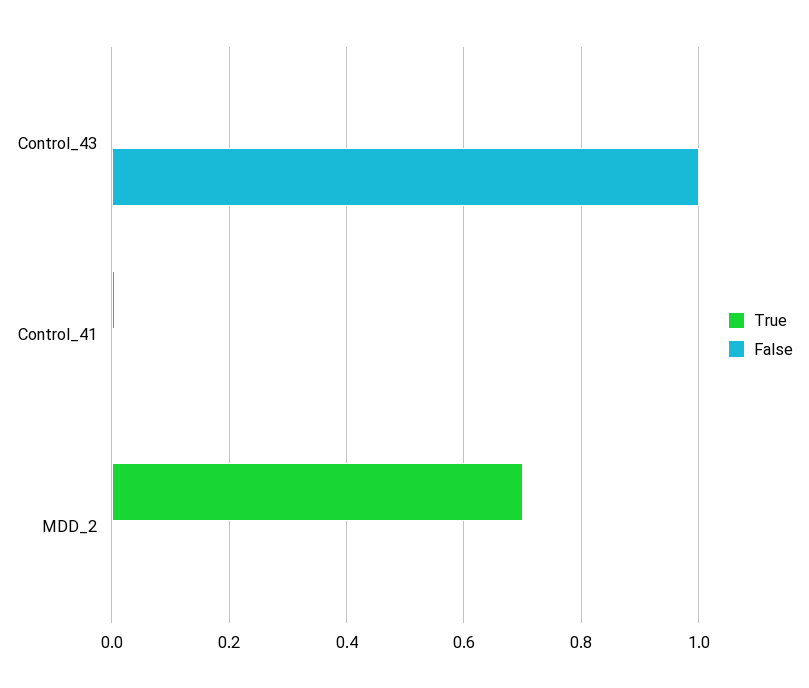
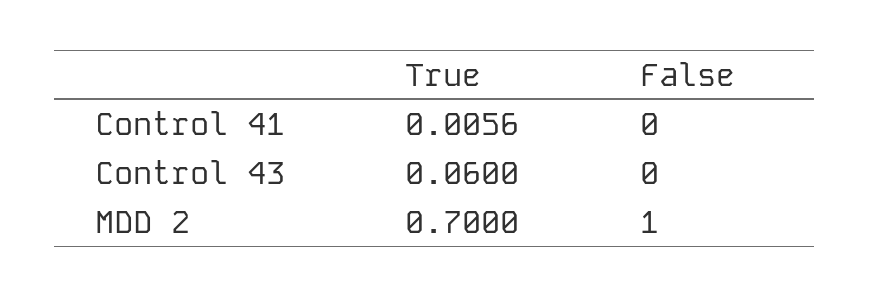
True, Control_43: 0 -> 0.06
False, Control_43: 1 -> 0
False, MDD_2: 0 -> 1

